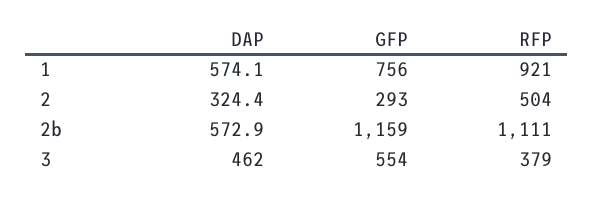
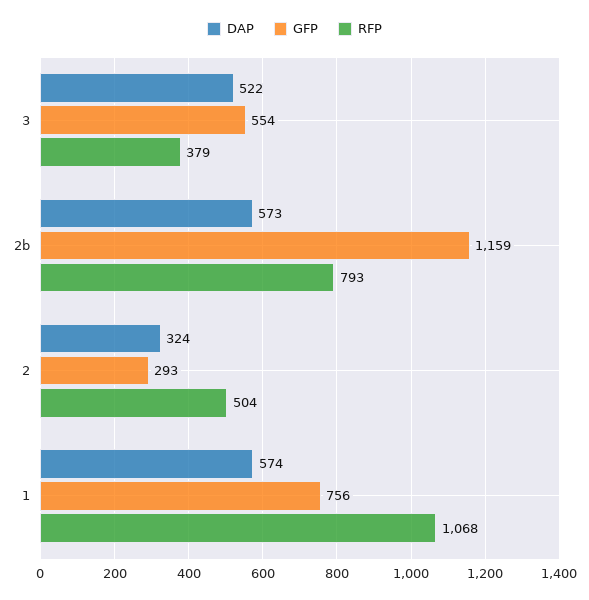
RFP, 1: 921 -> 1068
RFP, 2b: 1111 -> 793
DAP, 3: 462 -> 522

